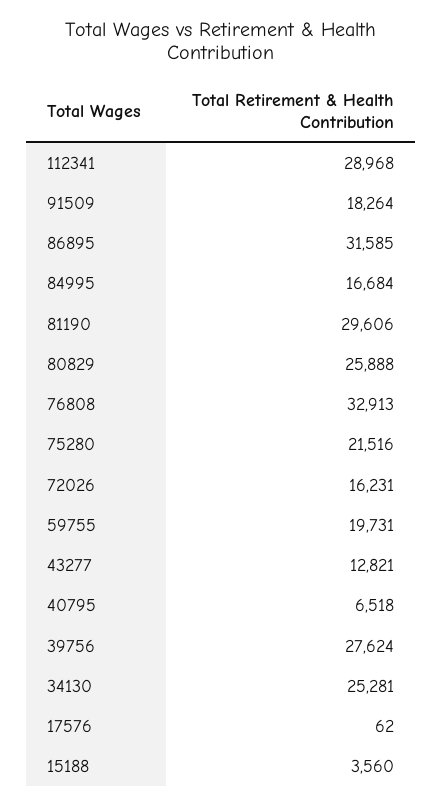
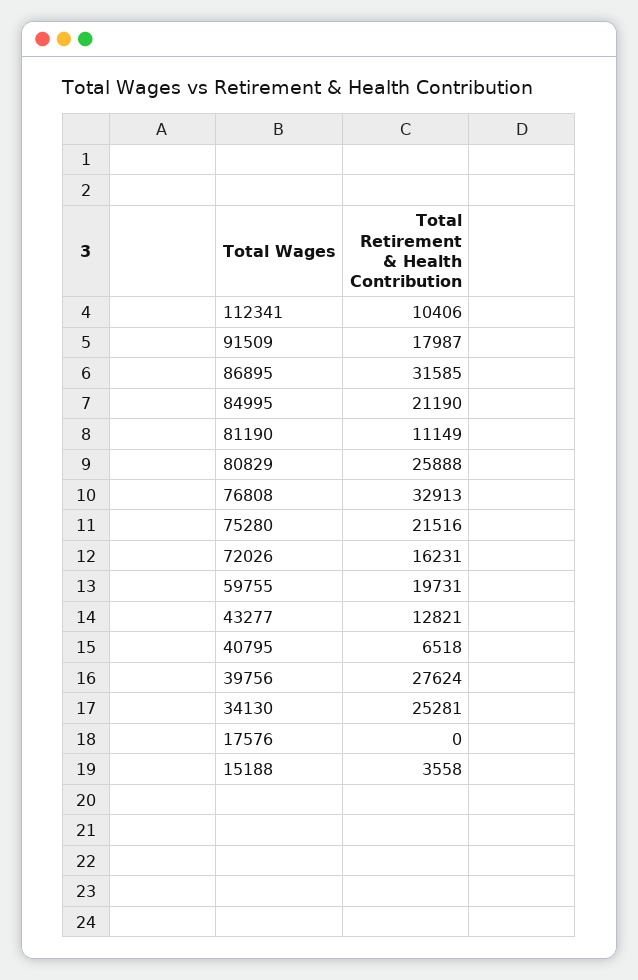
112341: 28968 -> 10406
91509: 18264 -> 17987
84995: 16684 -> 21190
81190: 29606 -> 11149
17576: 62 -> 0
15188: 3560 -> 3558

